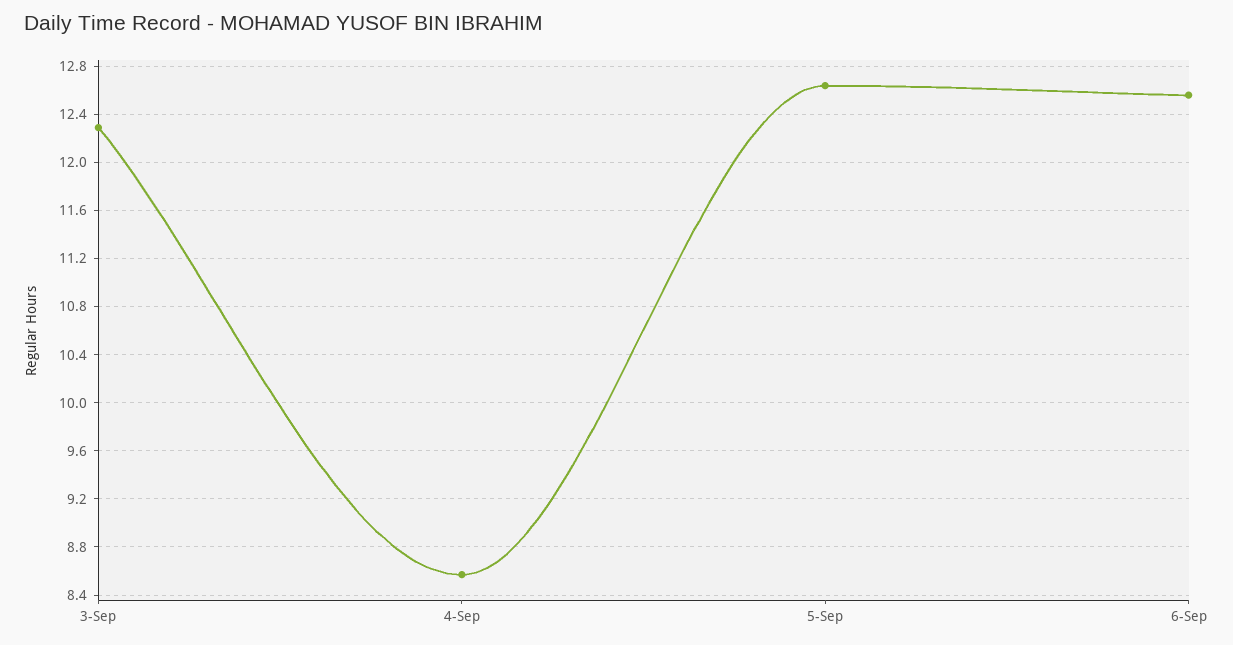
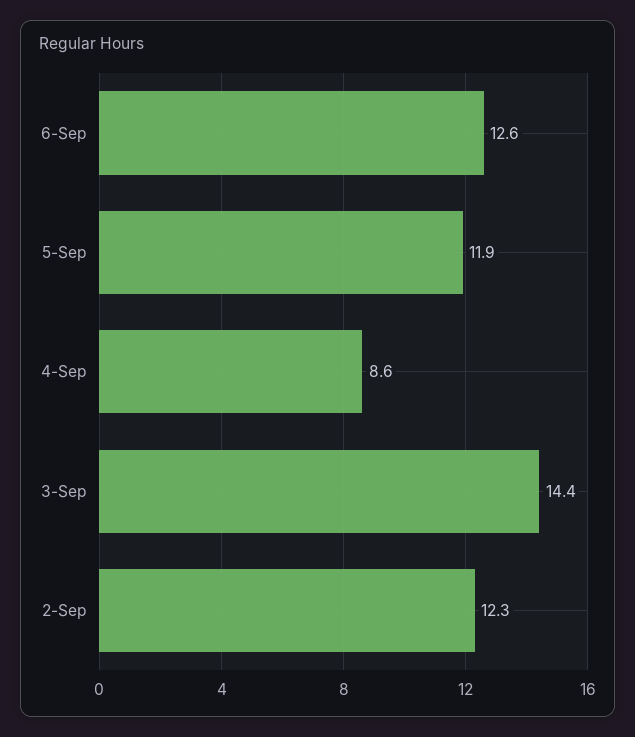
3-Sep: 12.3 -> 14.4
5-Sep: 12.65 -> 11.9
2-Sep: none -> 12.3

